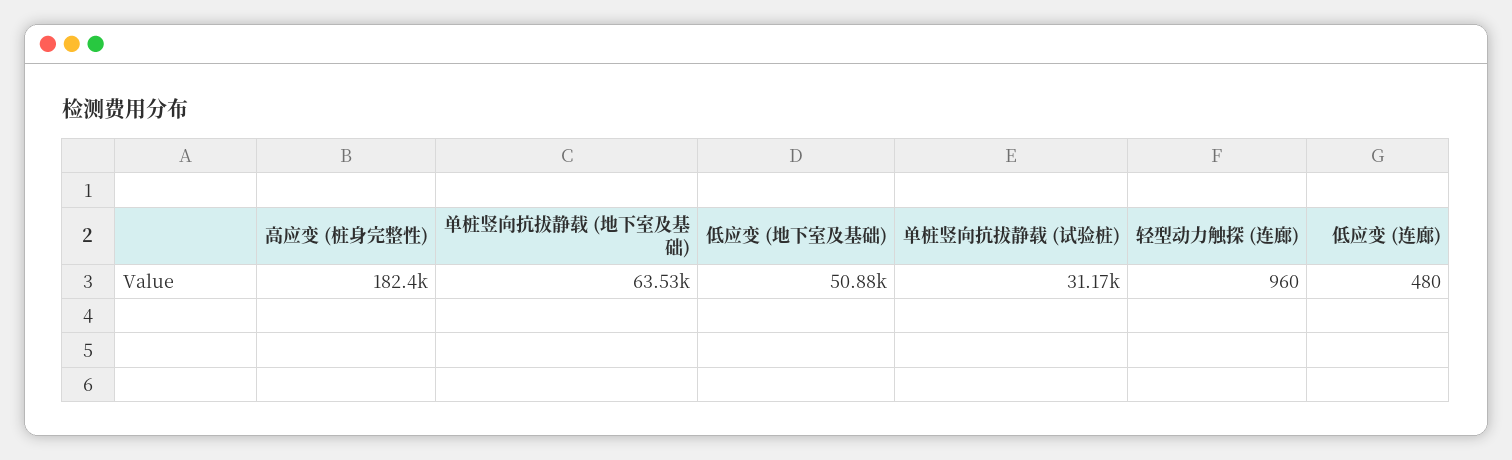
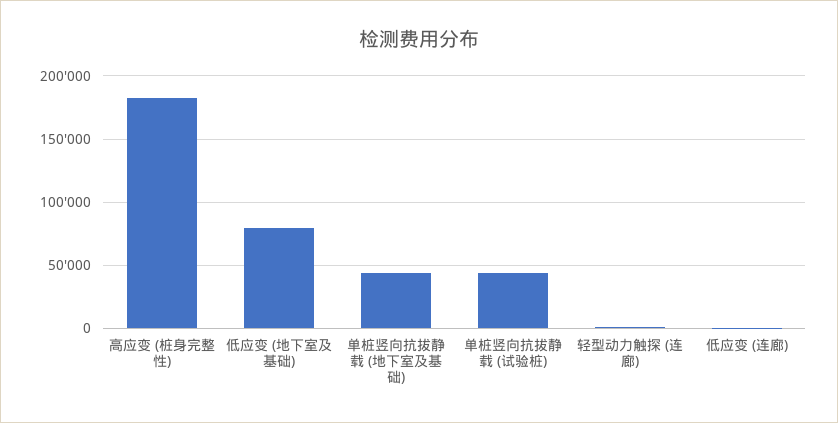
单桩竖向抗拔静载 (地下室及基础): 63530 -> 45000
低应变 (地下室及基础): 50880 -> 80000
单桩竖向抗拔静载 (试验桩): 31170 -> 45000

